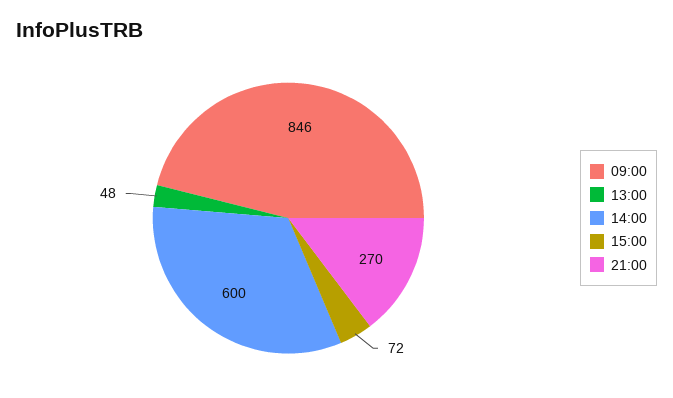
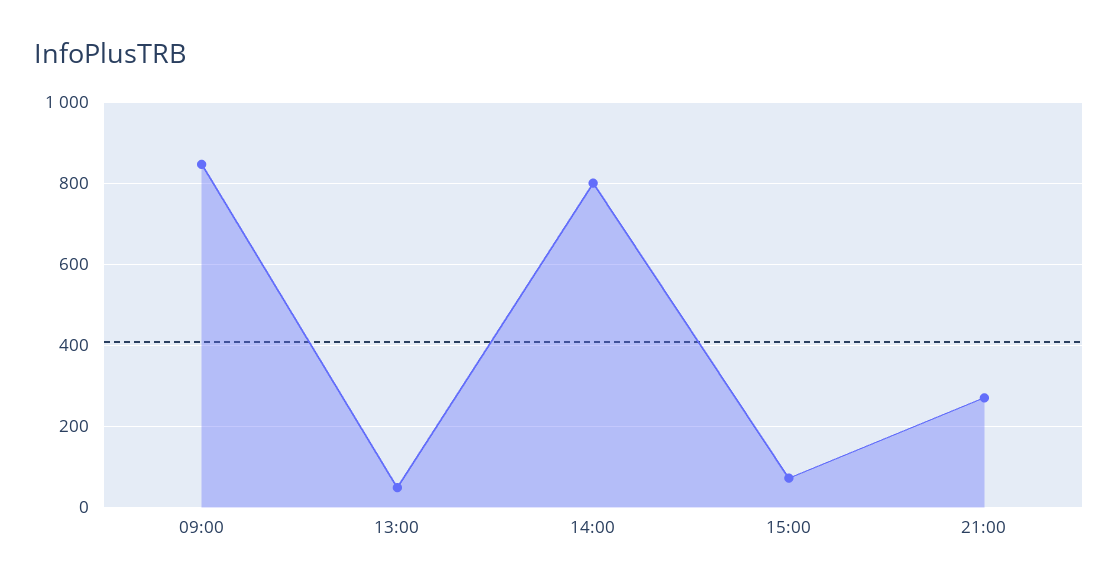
14:00: 600 -> 800

